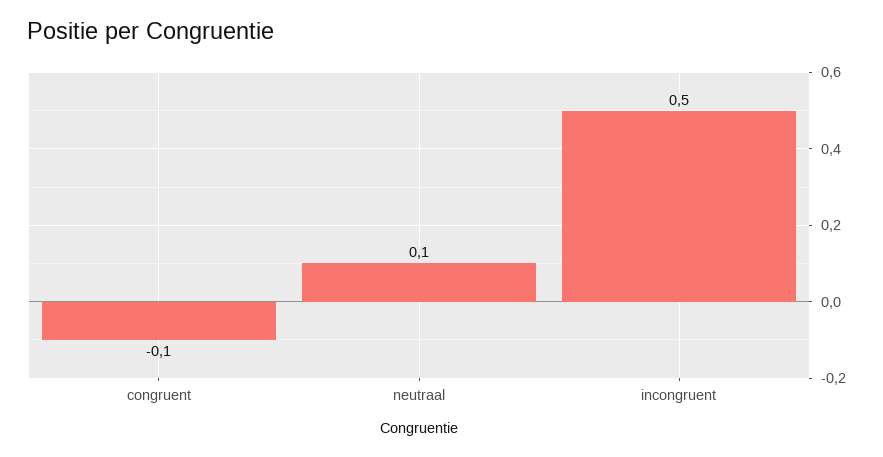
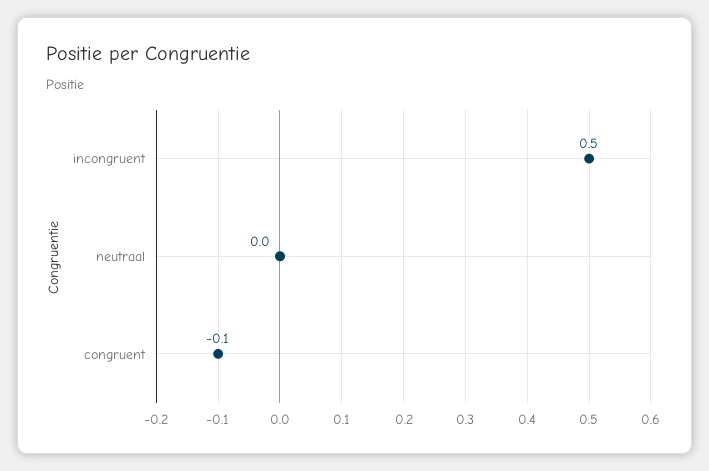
neutraal: 0.1 -> 0

